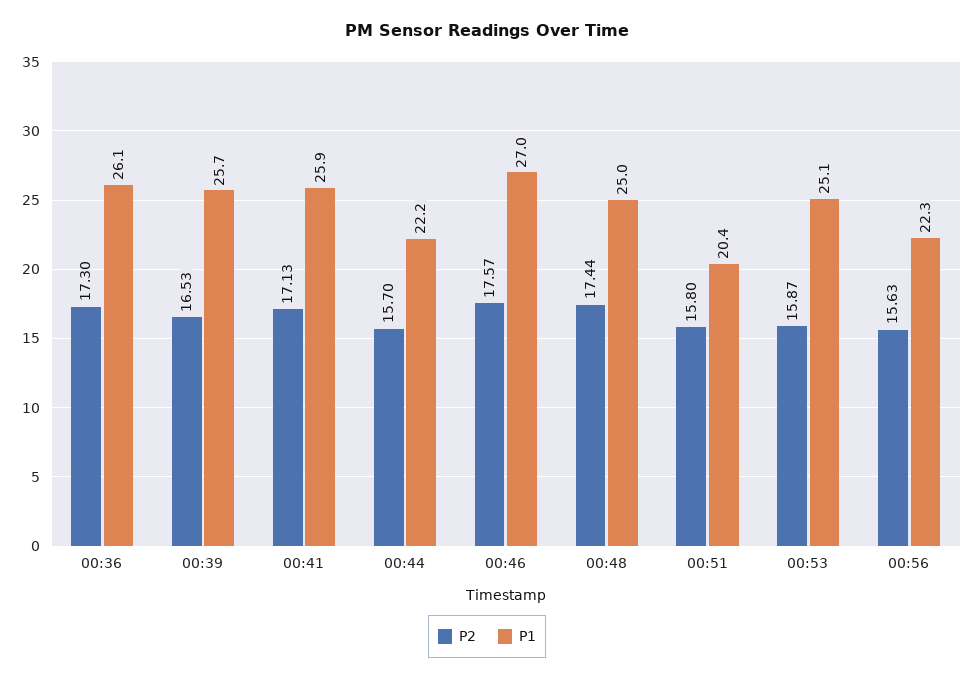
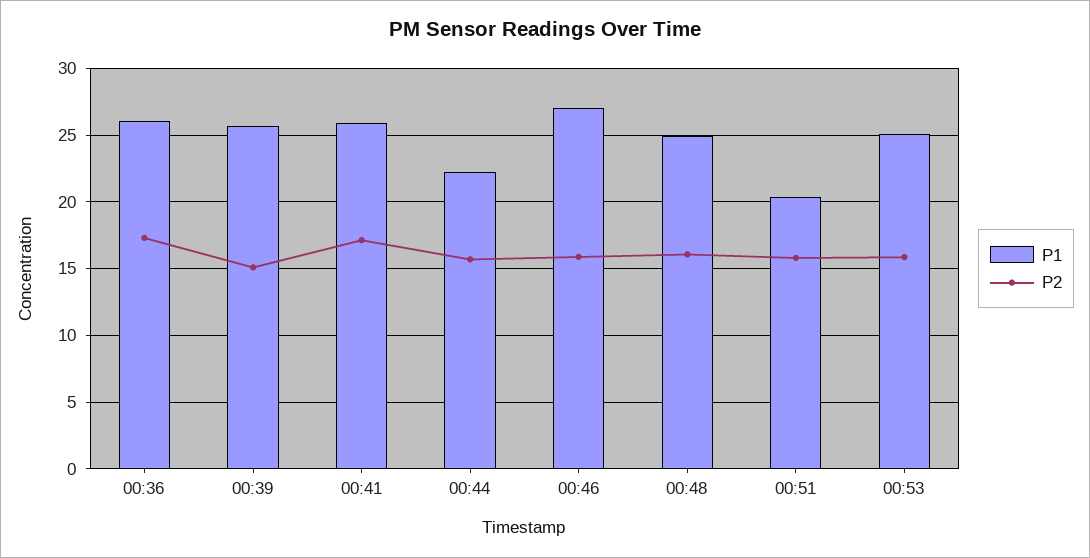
P2, 00:39: 16.53 -> 15
P2, 00:46: 17.57 -> 16
P2, 00:48: 17.44 -> 16
P2, 00:56: 15.63 -> none
P1, 00:56: 22.3 -> none

